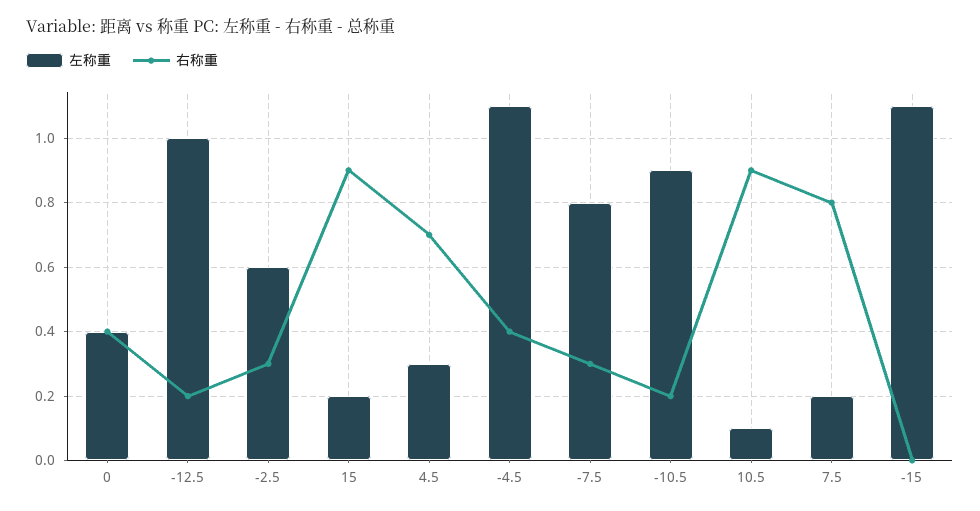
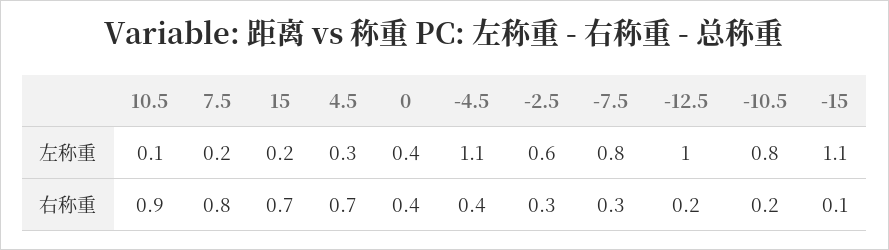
右称重, 15: 0.9 -> 0.7
左称重, -10.5: 0.9 -> 0.8
右称重, -15: 0 -> 0.1

